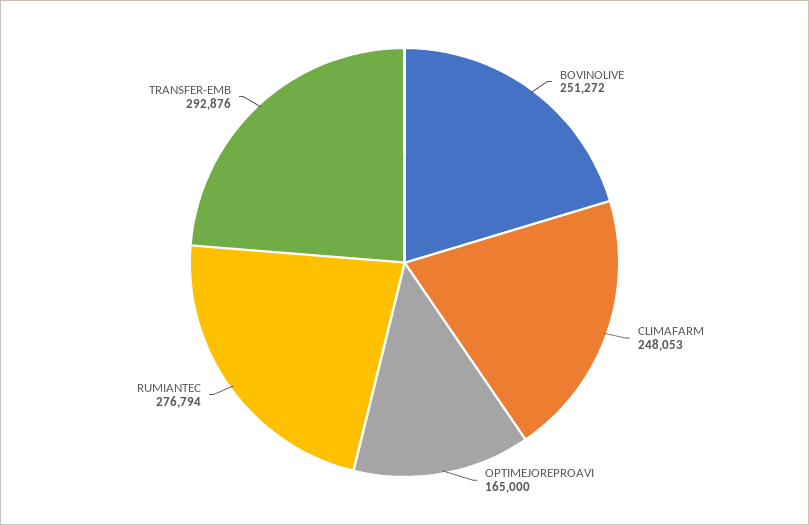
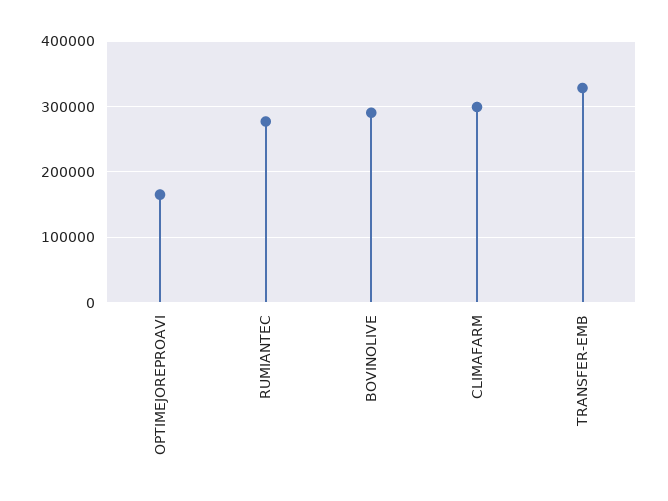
BOVINOLIVE: 251272 -> 290000
CLIMAFARM: 248053 -> 300000
TRANSFER-EMB: 292876 -> 330000

